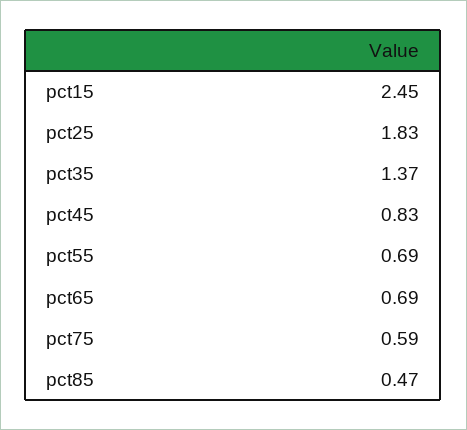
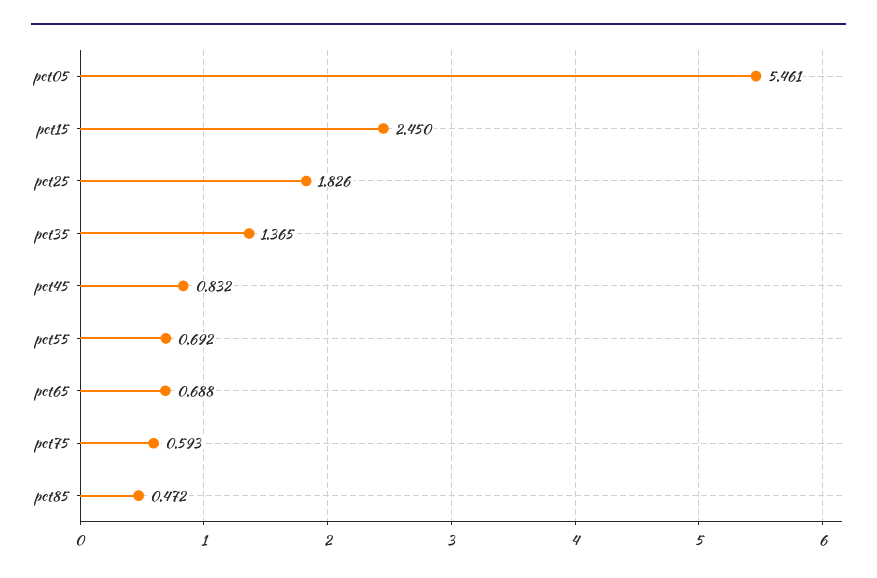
pct05: none -> 5.461

